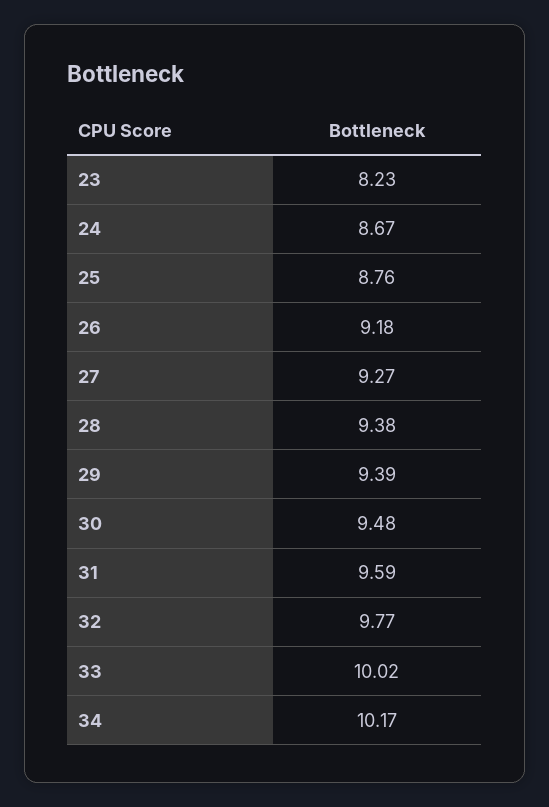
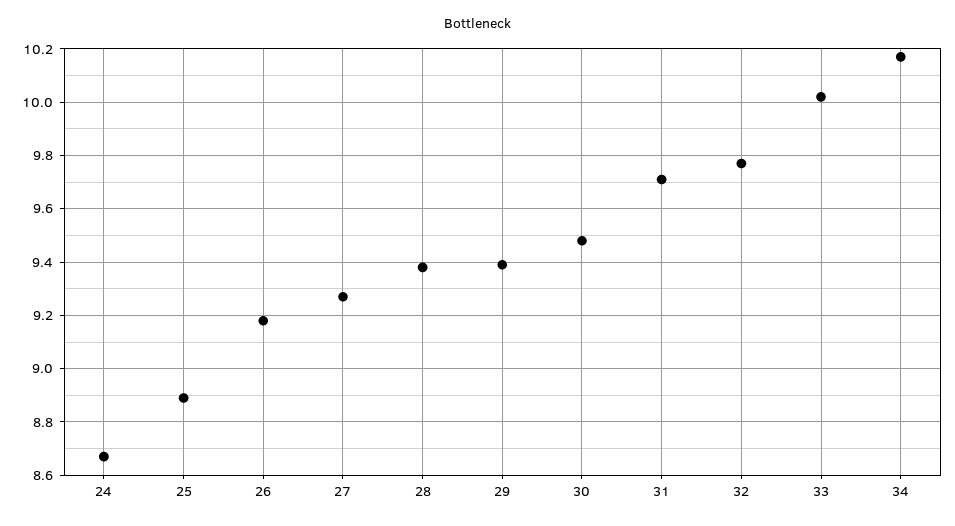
23: 8.23 -> none
25: 8.76 -> 8.9
31: 9.59 -> 9.7

